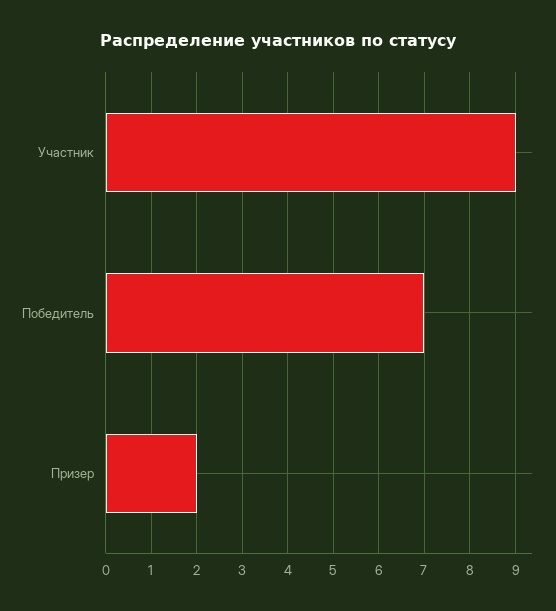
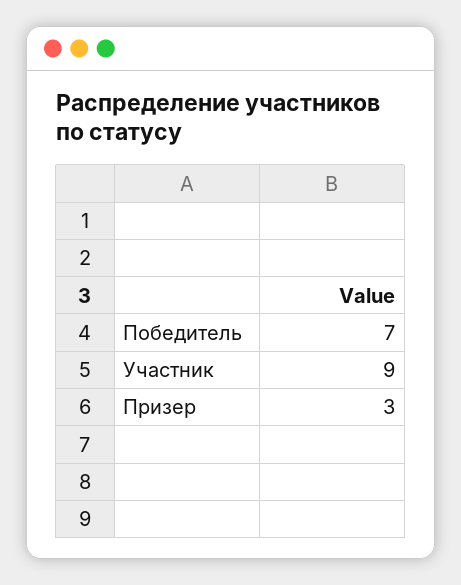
Призер: 2 -> 3

